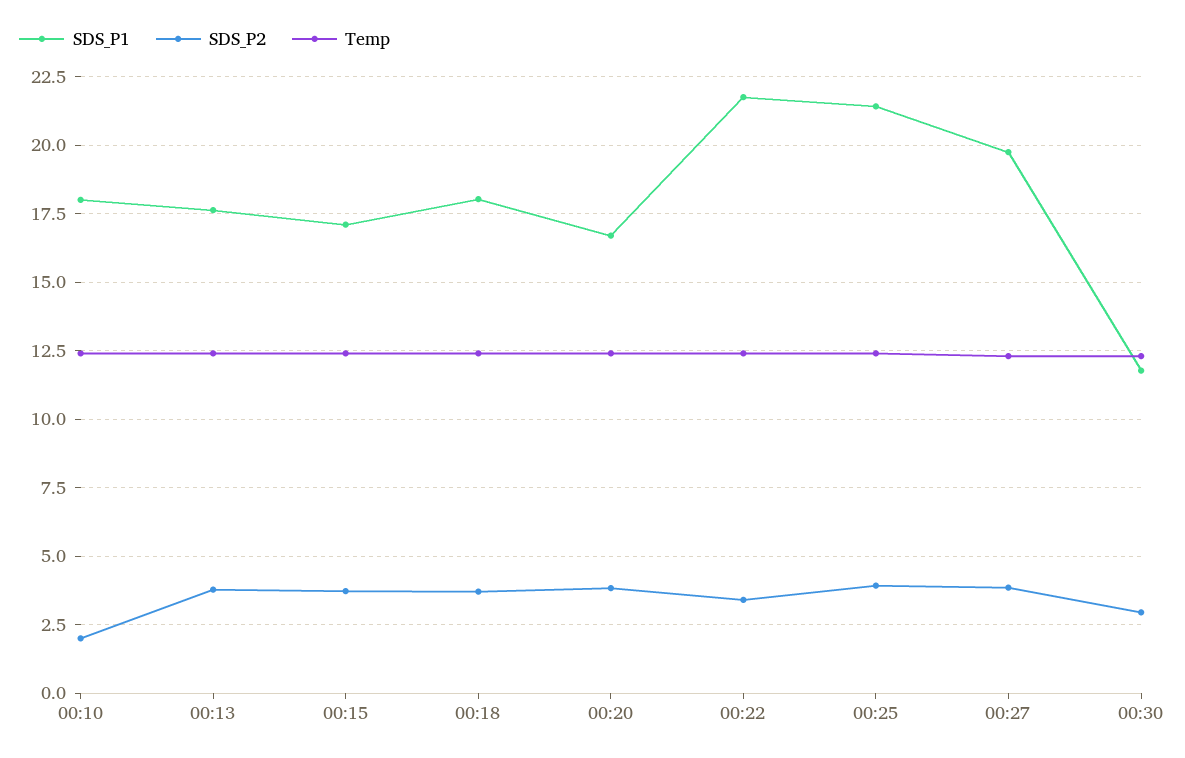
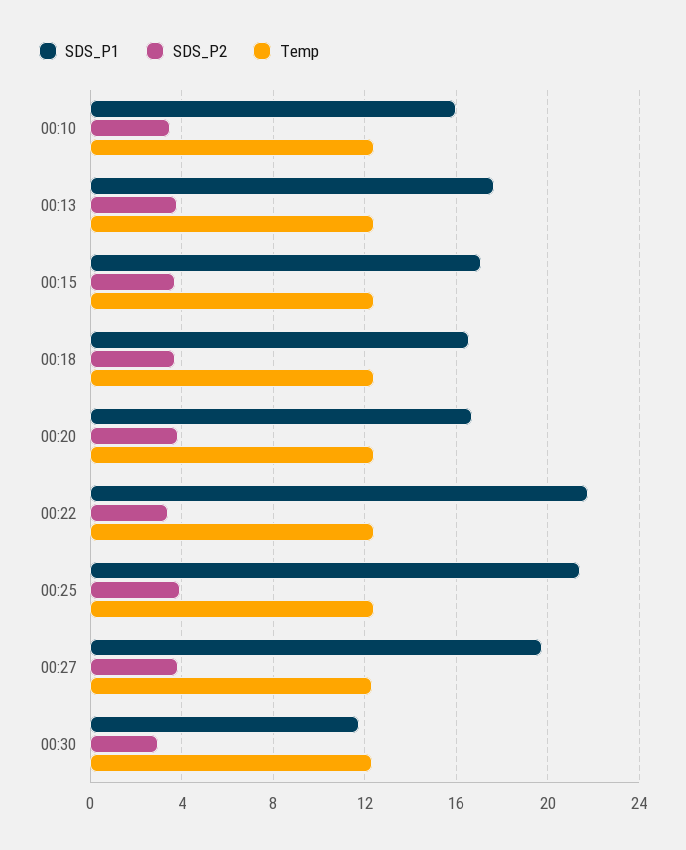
SDS_P1, 00:10: 18 -> 16
SDS_P2, 00:10: 2 -> 3.5
SDS_P1, 00:18: 18 -> 16.5

